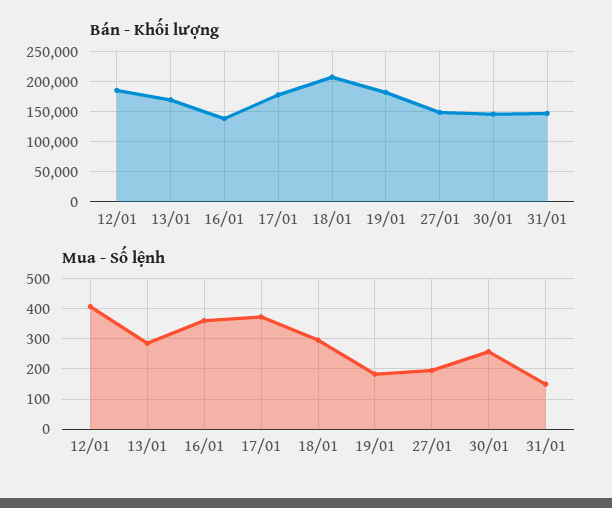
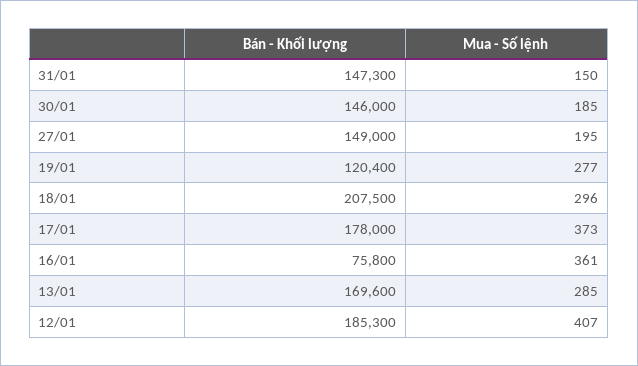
Bán - Khối lượng, 16/01: 140000 -> 75800
Bán - Khối lượng, 19/01: 180000 -> 120400
Mua - Số lệnh, 19/01: 180 -> 277
Mua - Số lệnh, 30/01: 260 -> 185

